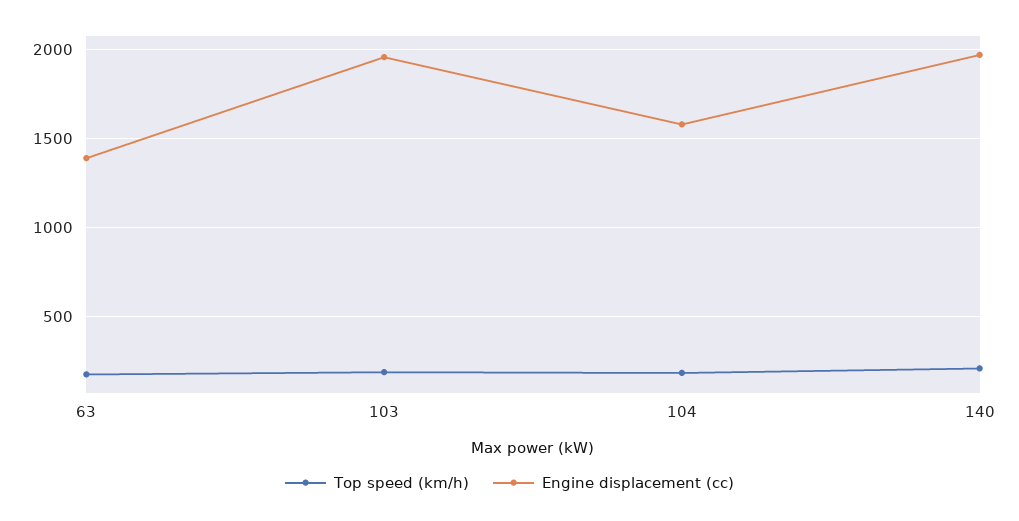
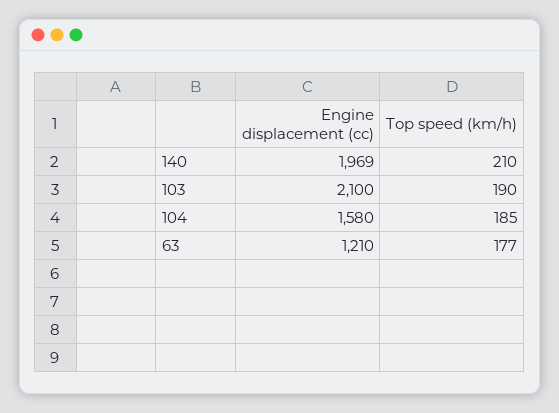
Engine displacement (cc), 63: 1400 -> 1210
Engine displacement (cc), 103: 1950 -> 2100

